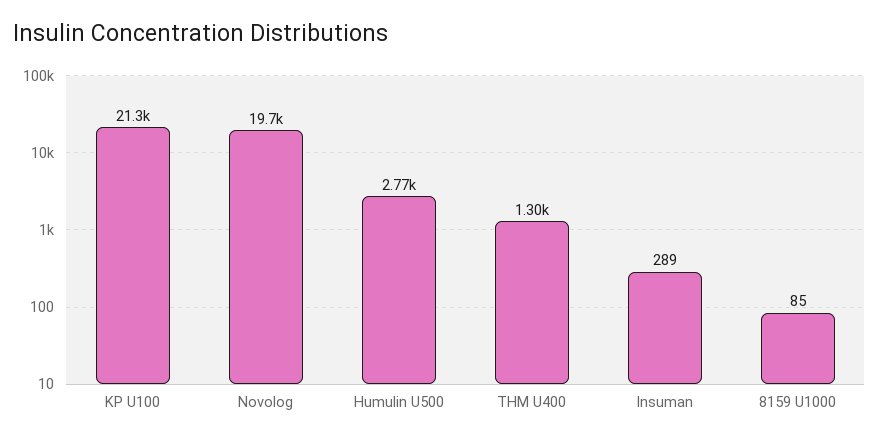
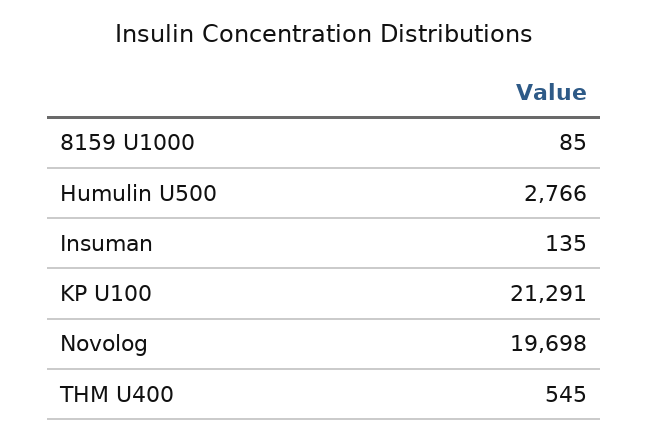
THM U400: 1300 -> 545
Insuman: 289 -> 135

